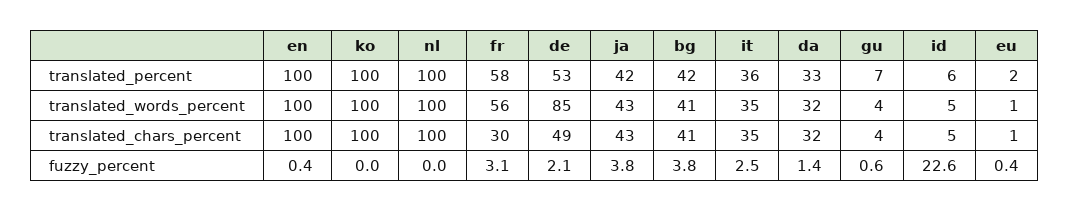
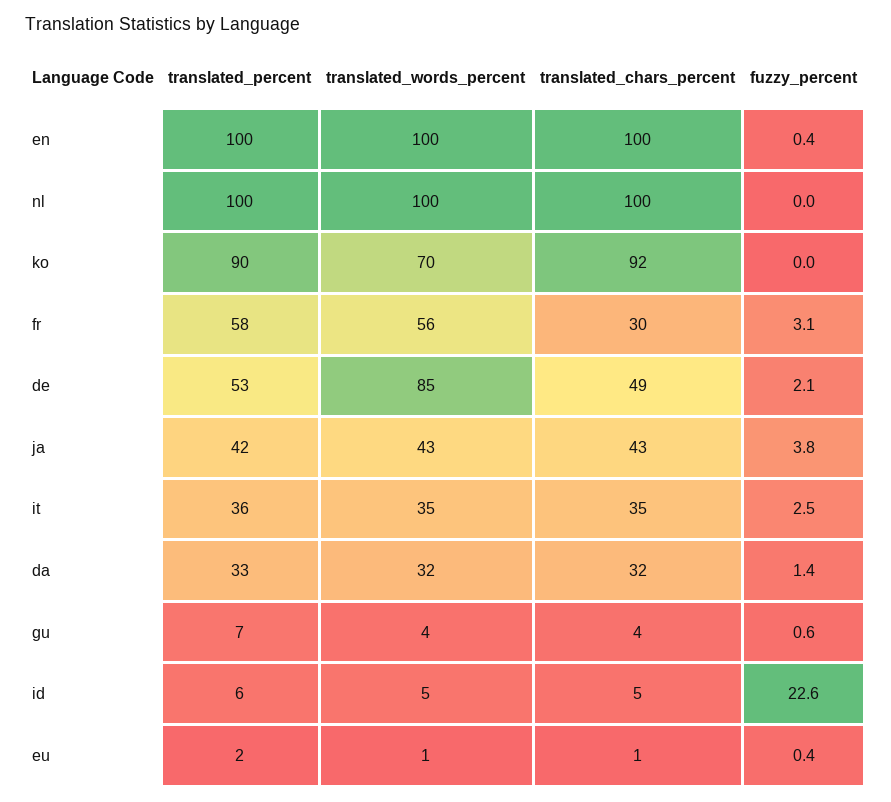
ko, translated_percent: 100 -> 90
bg, translated_percent: 42 -> none
ko, translated_words_percent: 100 -> 70
bg, translated_words_percent: 41 -> none
ko, translated_chars_percent: 100 -> 92
bg, translated_chars_percent: 41 -> none
bg, fuzzy_percent: 3.8 -> none

